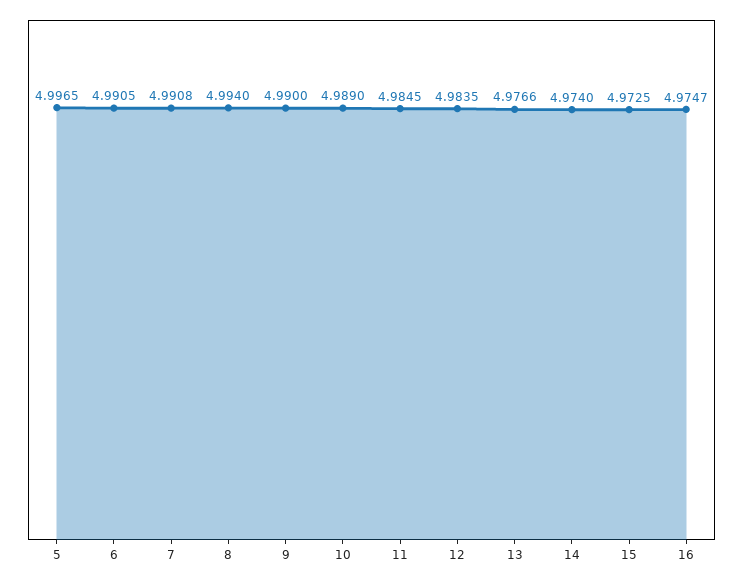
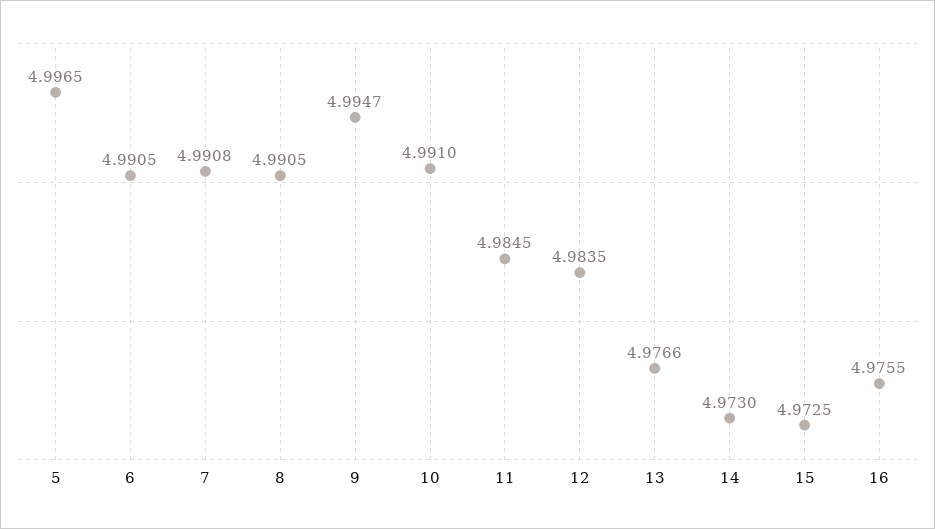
8: 4.994 -> 4.9905
9: 4.99 -> 4.9947
10: 4.989 -> 4.991
14: 4.974 -> 4.973
16: 4.9747 -> 4.9755

